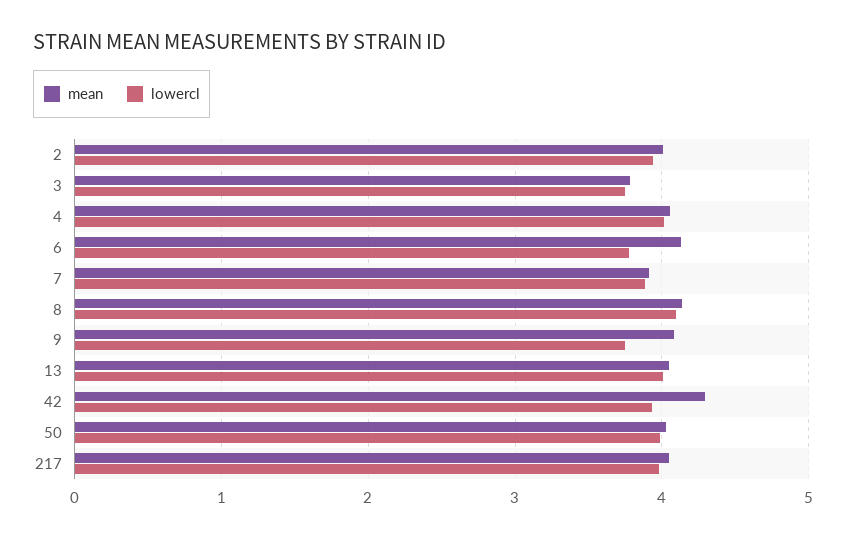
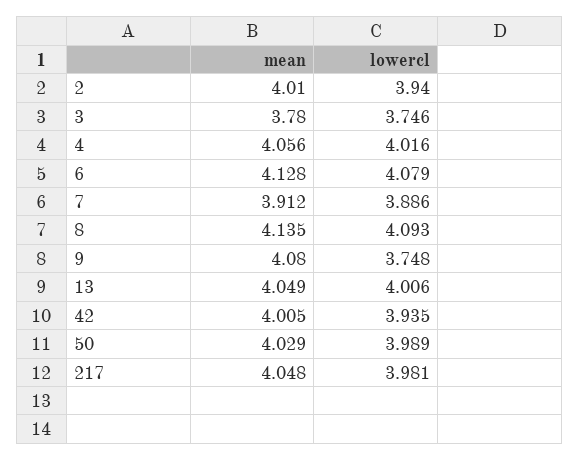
lowercl, 6: 3.8 -> 4.079
mean, 42: 4.3 -> 4.005

